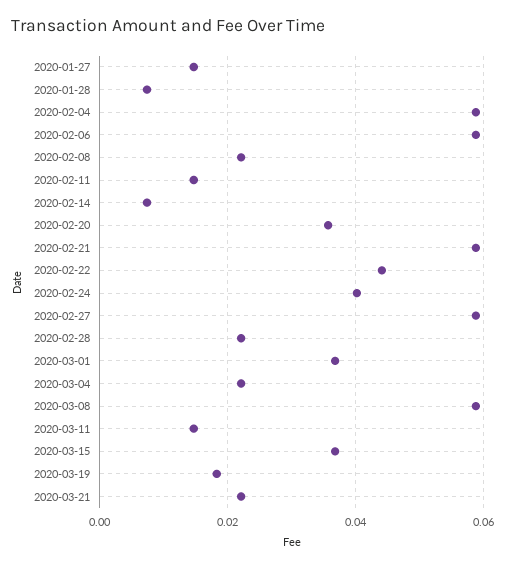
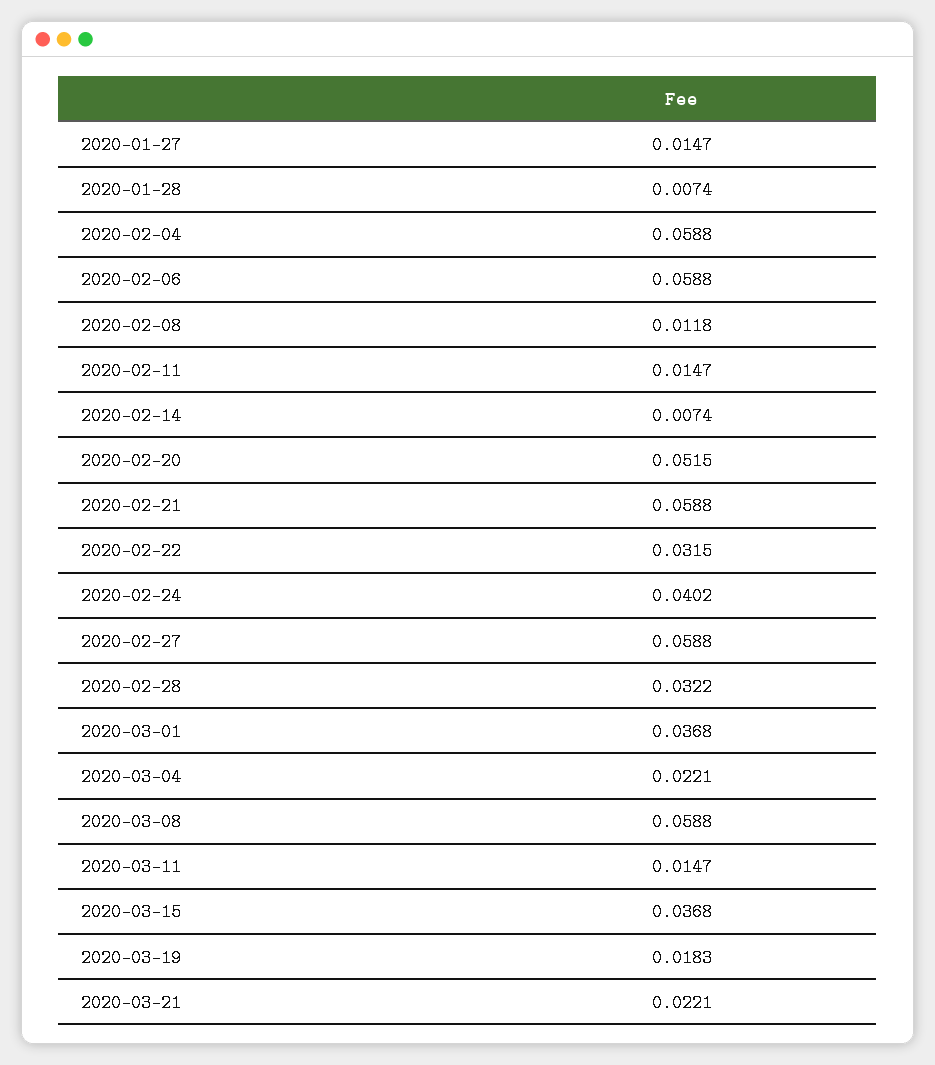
2020-02-08: 0.022 -> 0.0118
2020-02-20: 0.036 -> 0.0515
2020-02-22: 0.044 -> 0.0315
2020-02-28: 0.022 -> 0.0322

